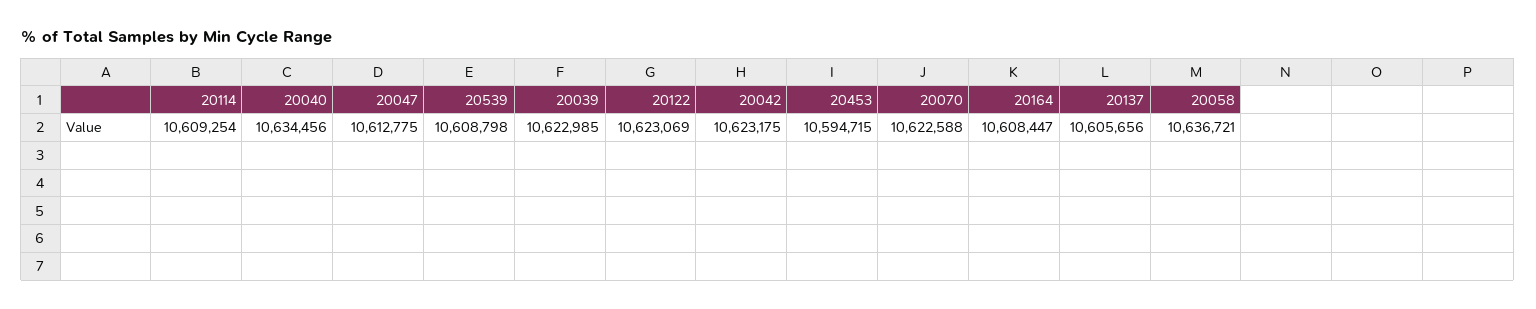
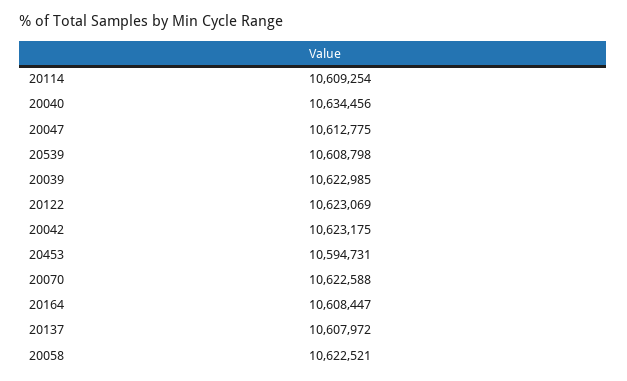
20453: 10594715 -> 10594731
20137: 10605656 -> 10607972
20058: 10636721 -> 10622521

